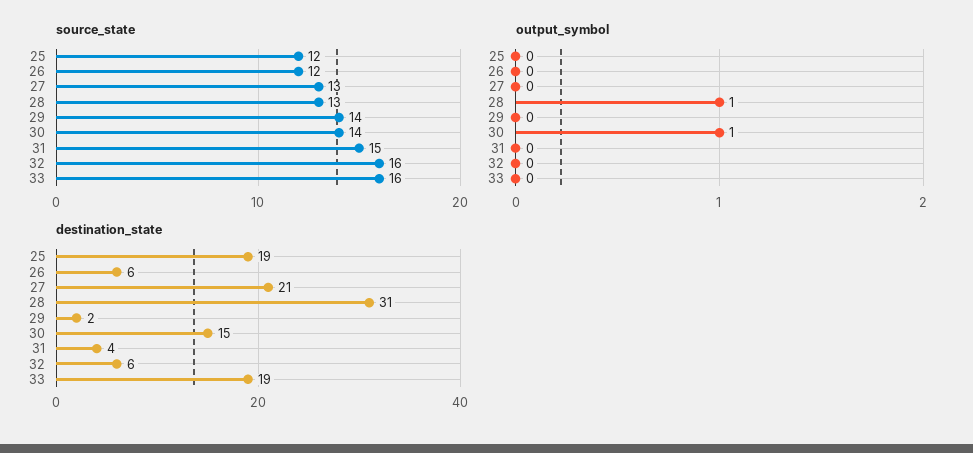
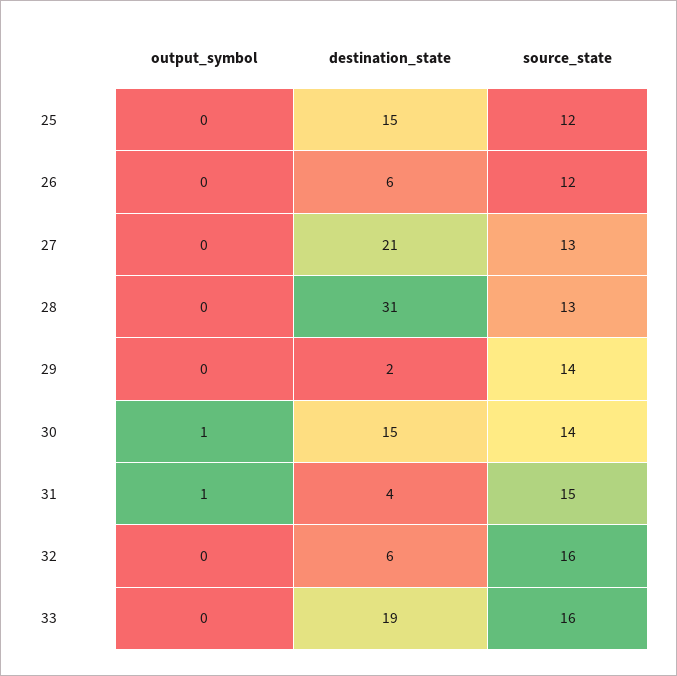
output_symbol, 28: 1 -> 0
output_symbol, 31: 0 -> 1
destination_state, 25: 19 -> 15

